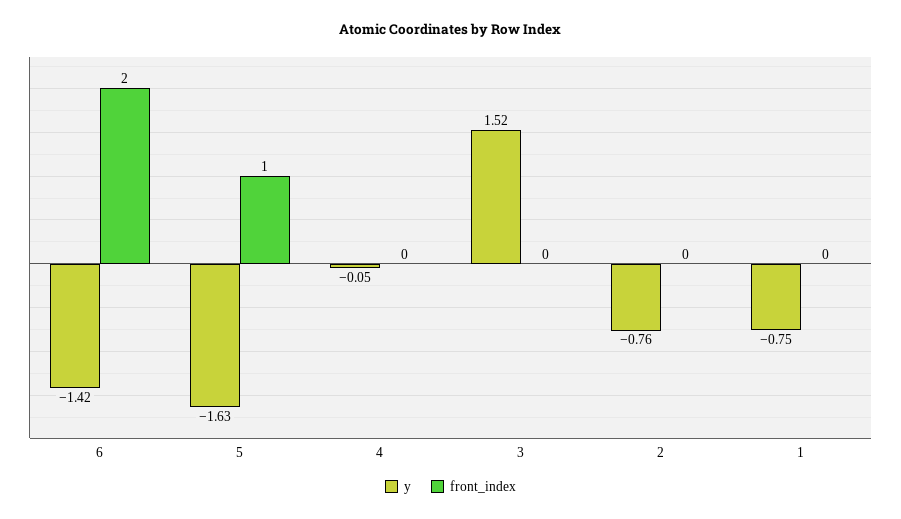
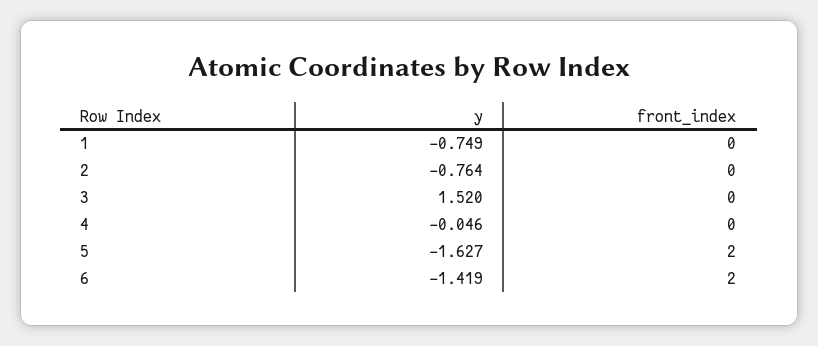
front_index, 5: 1 -> 2

